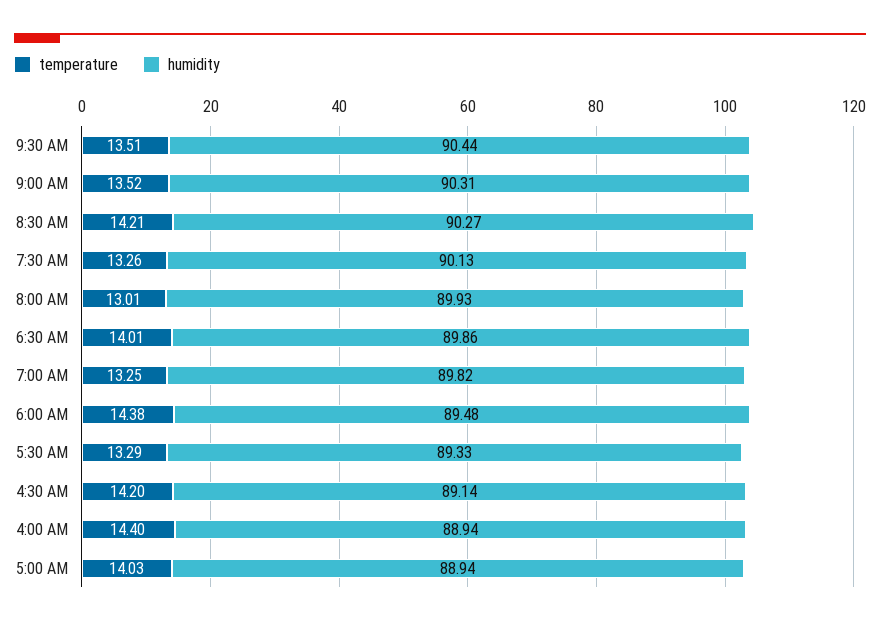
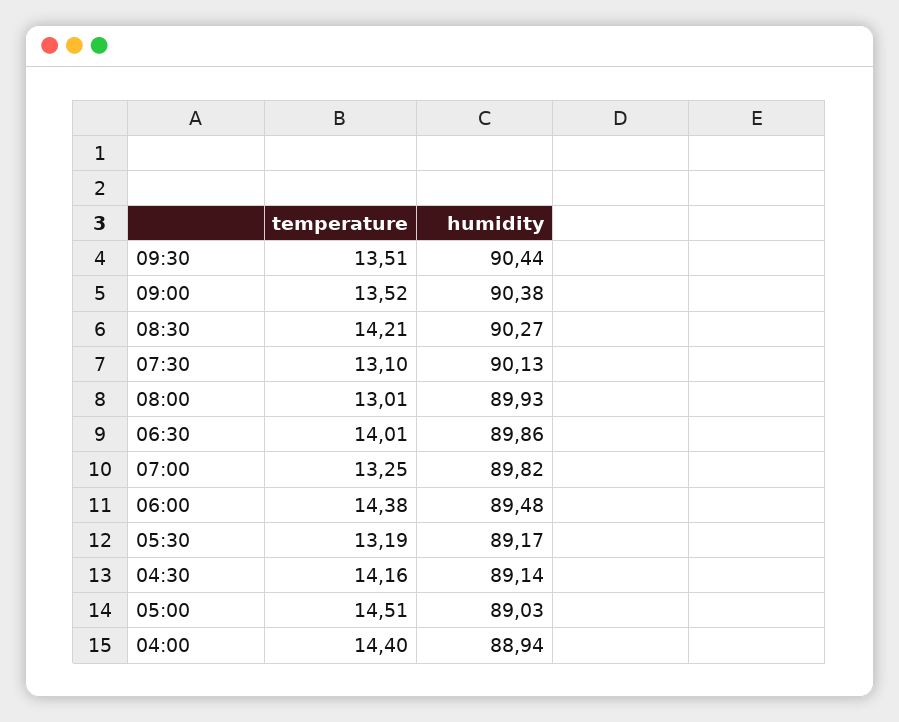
humidity, 9:00 AM: 90.31 -> 90.38
temperature, 7:30 AM: 13.26 -> 13.1
temperature, 5:30 AM: 13.29 -> 13.19
humidity, 5:30 AM: 89.33 -> 89.17
temperature, 4:30 AM: 14.2 -> 14.16
temperature, 5:00 AM: 14.03 -> 14.51
humidity, 5:00 AM: 88.94 -> 89.03

